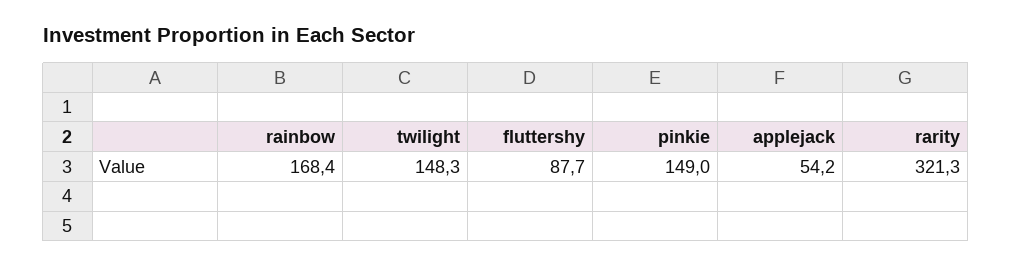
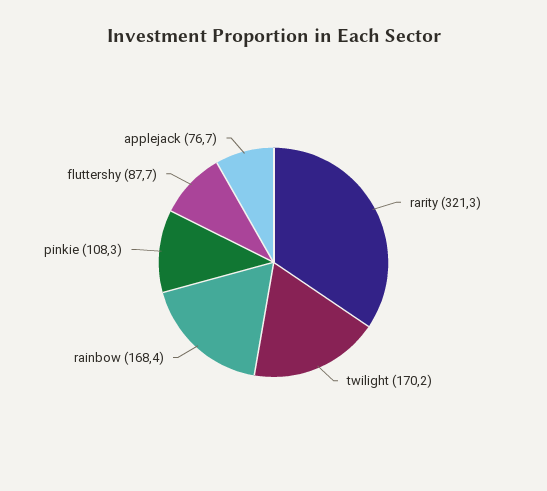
twilight: 148.3 -> 170.2
pinkie: 149 -> 108.3
applejack: 54.2 -> 76.7

